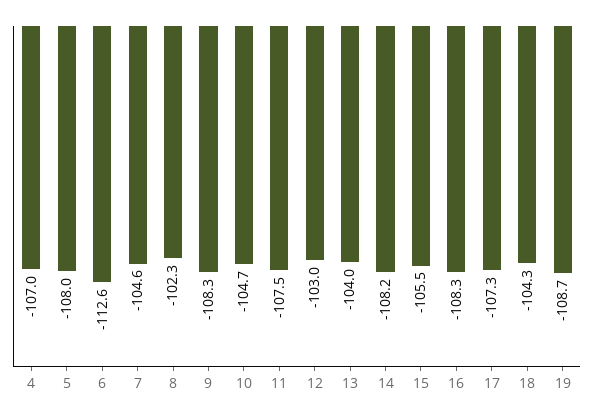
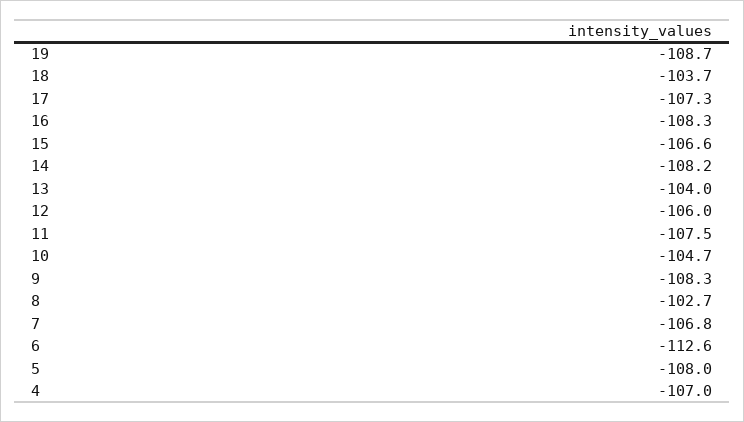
7: -104.6 -> -106.8
8: -102.3 -> -102.7
12: -103 -> -106
15: -105.5 -> -106.6
18: -104.3 -> -103.7

